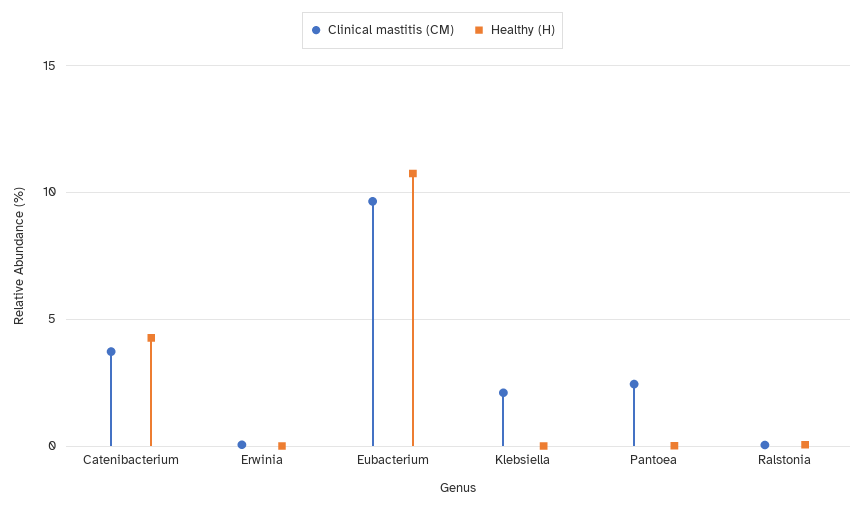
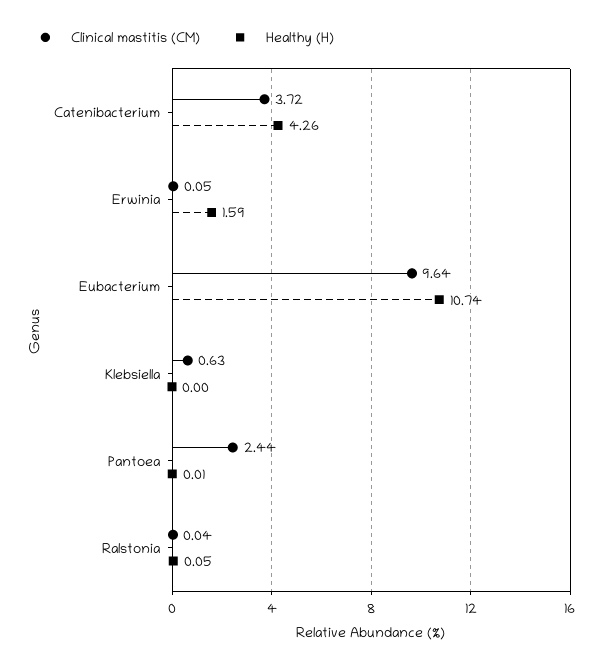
Healthy (H), Erwinia: 0 -> 1.59
Clinical mastitis (CM), Klebsiella: 2 -> 0.63

